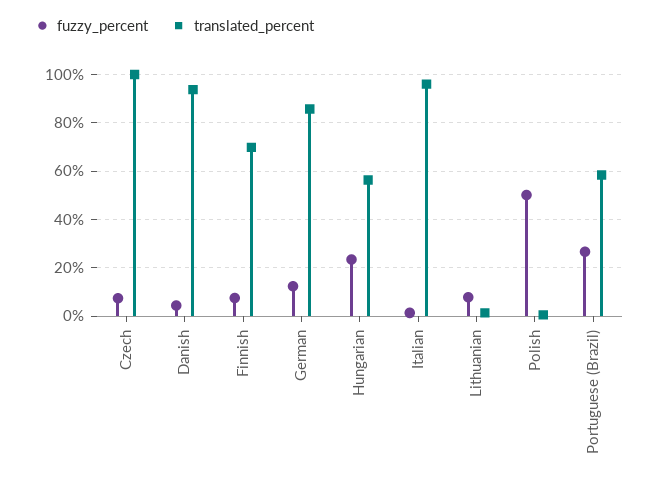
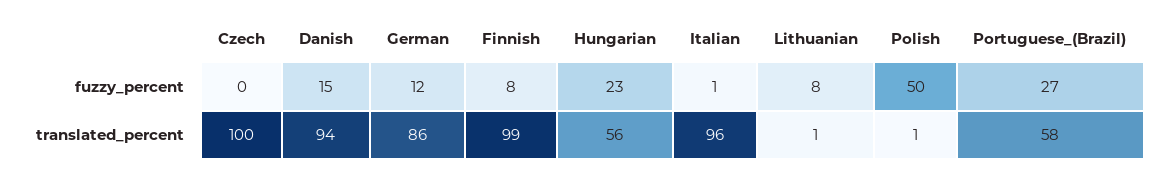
fuzzy_percent, Czech: 7.5 -> 0
fuzzy_percent, Danish: 5 -> 15
translated_percent, Finnish: 70 -> 99

